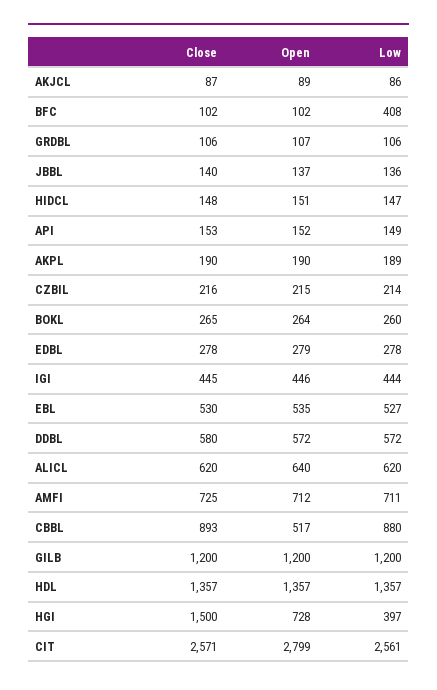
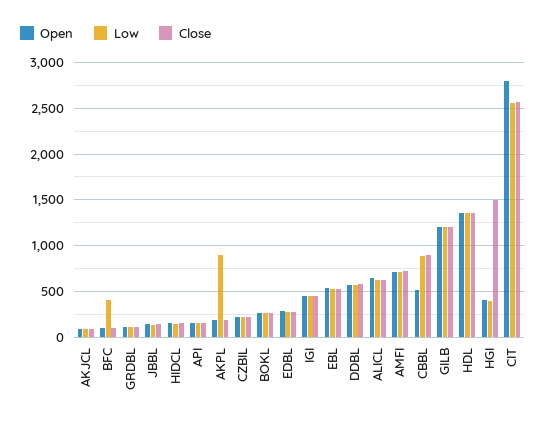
Low, AKPL: 189 -> 900
Open, HGI: 728 -> 400

